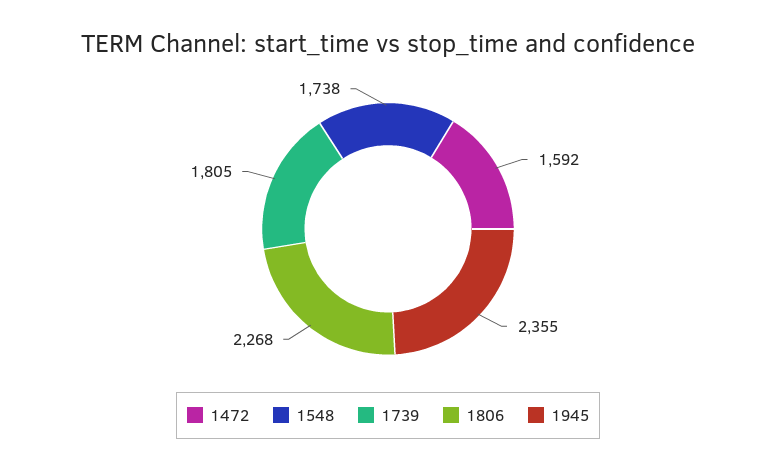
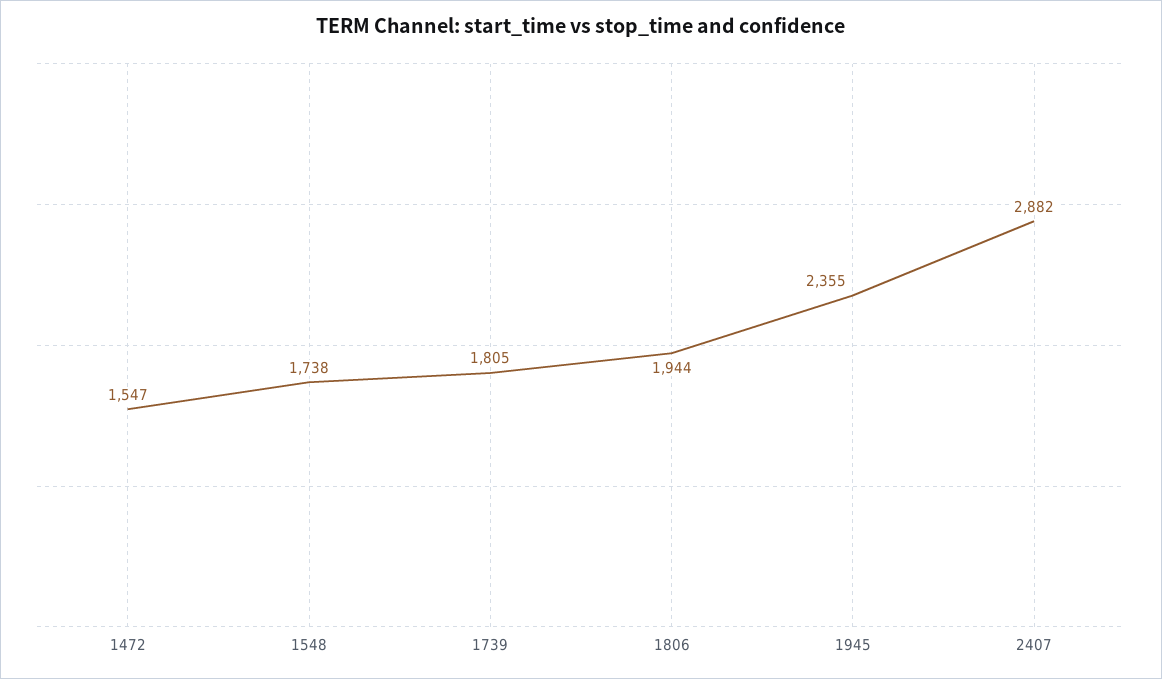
1472: 1592 -> 1547
1806: 2268 -> 1944
2407: none -> 2882

